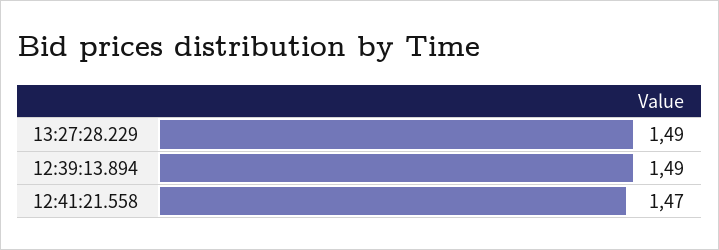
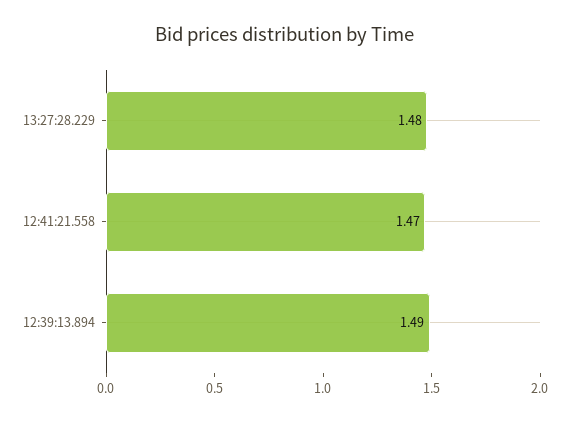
13:27:28.229: 1.49 -> 1.48

